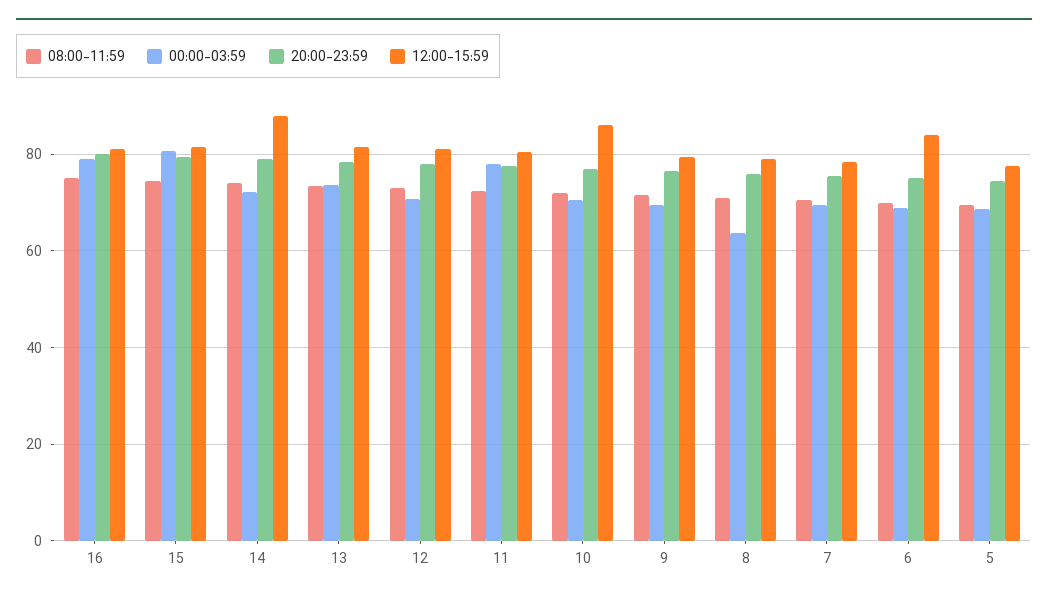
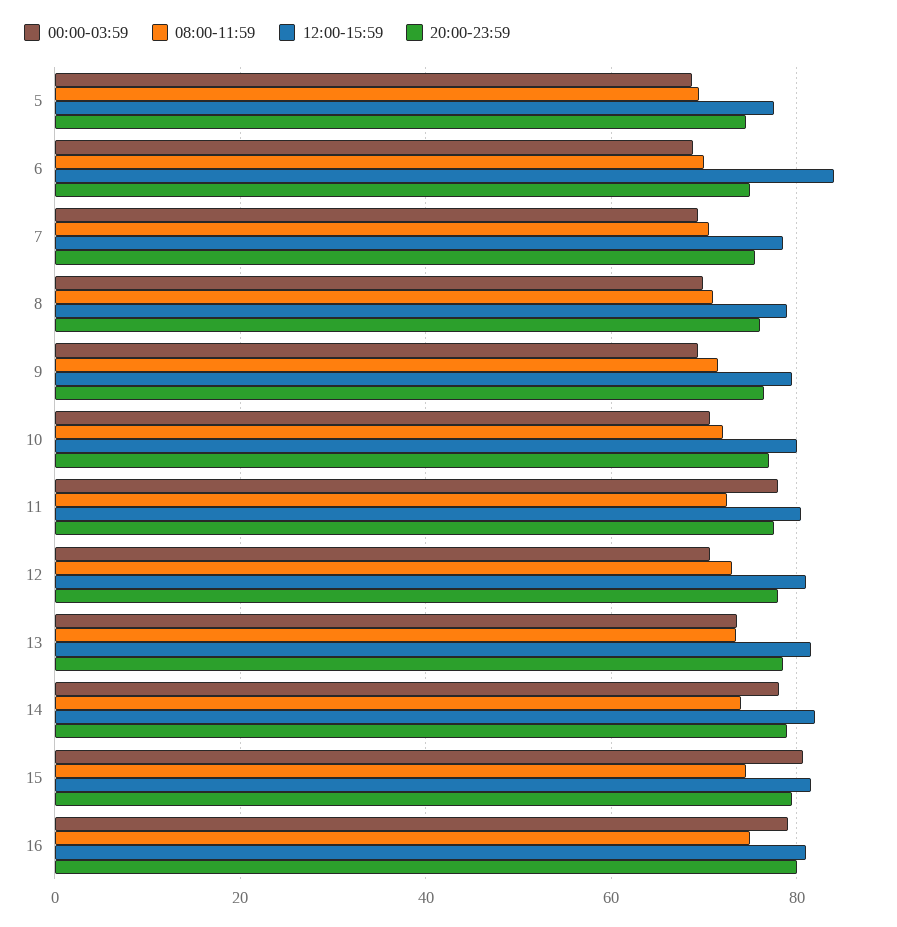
00:00-03:59, 14: 72 -> 78
12:00-15:59, 14: 88 -> 82
12:00-15:59, 10: 86 -> 80
00:00-03:59, 8: 64 -> 70

